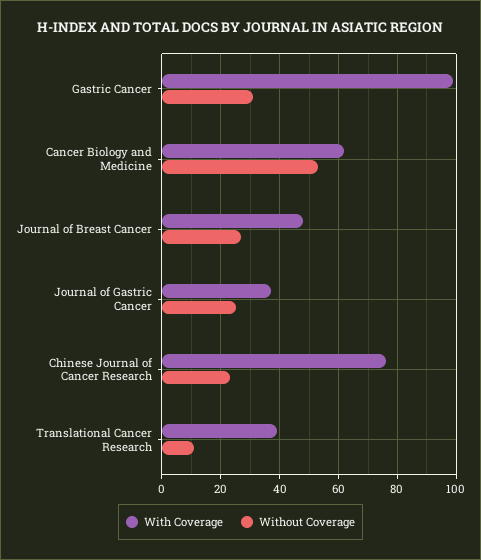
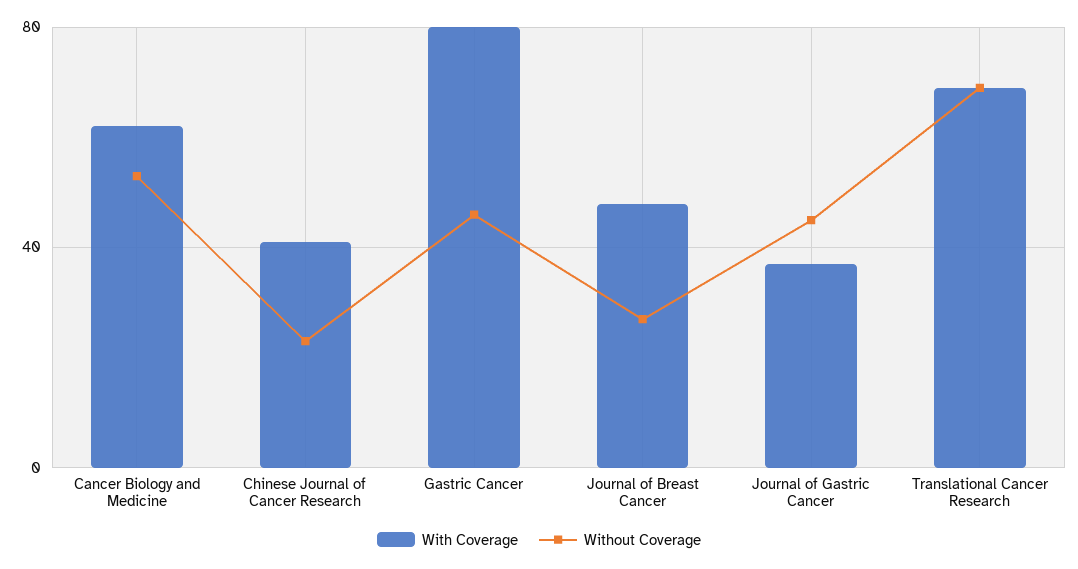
With Coverage, Gastric Cancer: 100 -> 80
Without Coverage, Gastric Cancer: 30 -> 45
Without Coverage, Journal of Gastric Cancer: 25 -> 45
With Coverage, Chinese Journal of Cancer Research: 75 -> 40
With Coverage, Translational Cancer Research: 40 -> 70
Without Coverage, Translational Cancer Research: 10 -> 70

